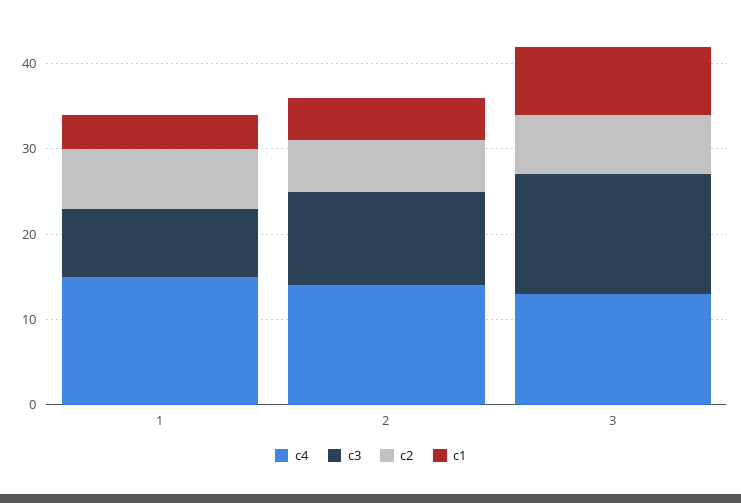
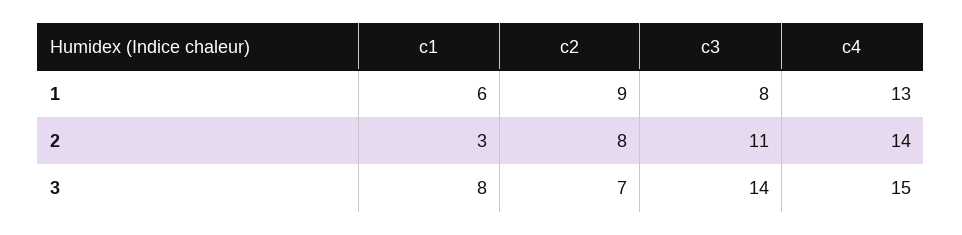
c4, 1: 15 -> 13
c2, 1: 7 -> 9
c1, 1: 4 -> 6
c2, 2: 6 -> 8
c1, 2: 5 -> 3
c4, 3: 13 -> 15

